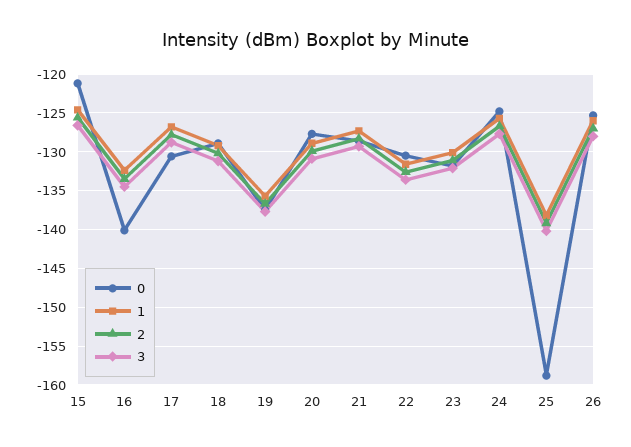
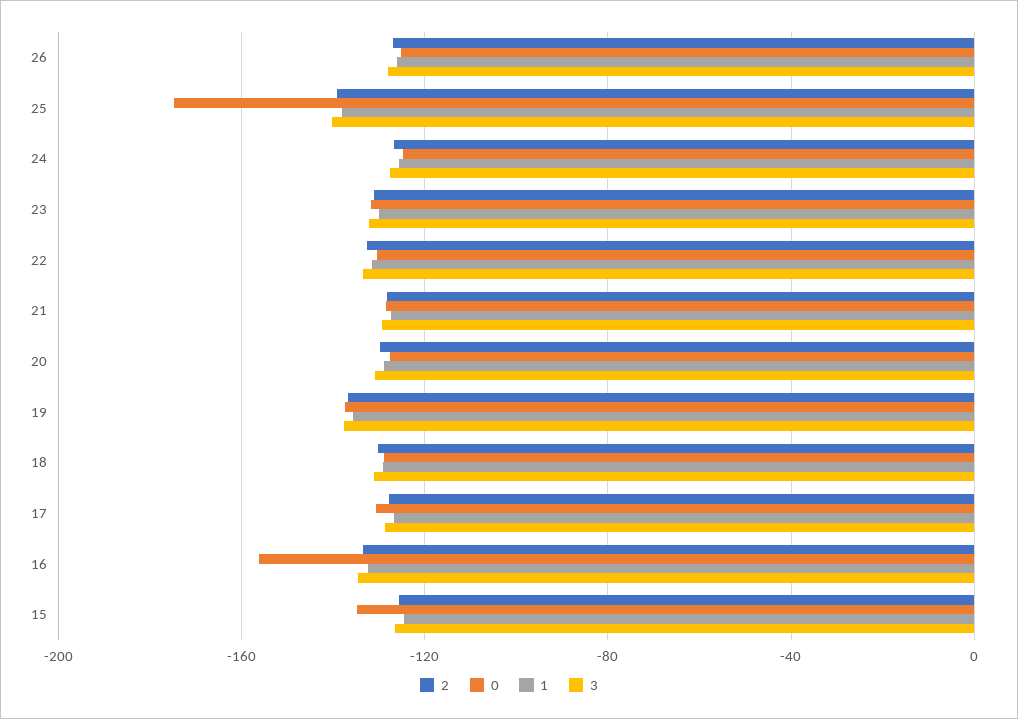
0, 15: -121 -> -135
0, 16: -140 -> -155
0, 25: -159 -> -175

